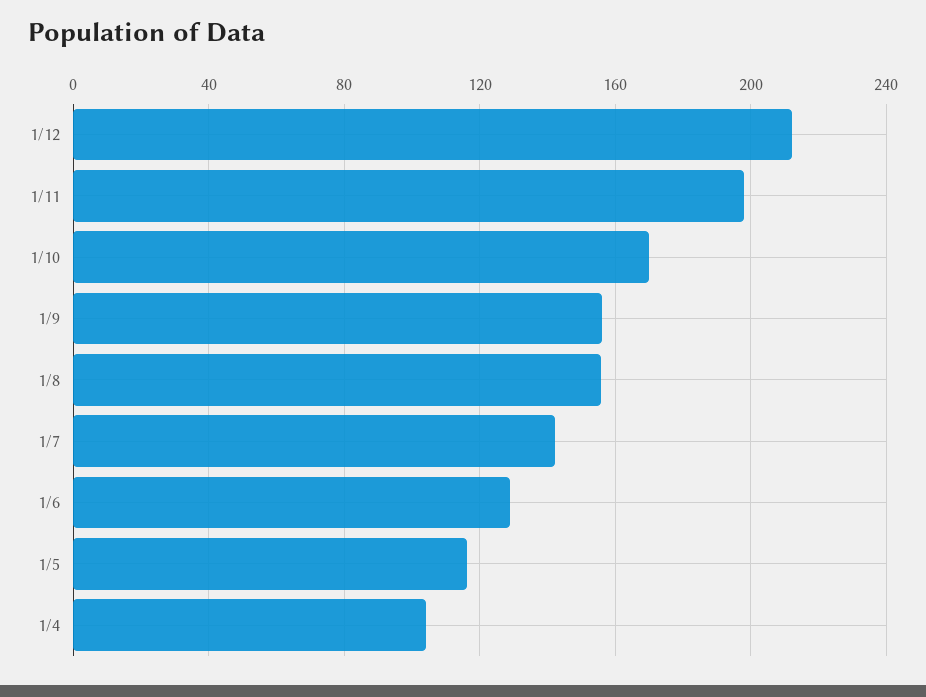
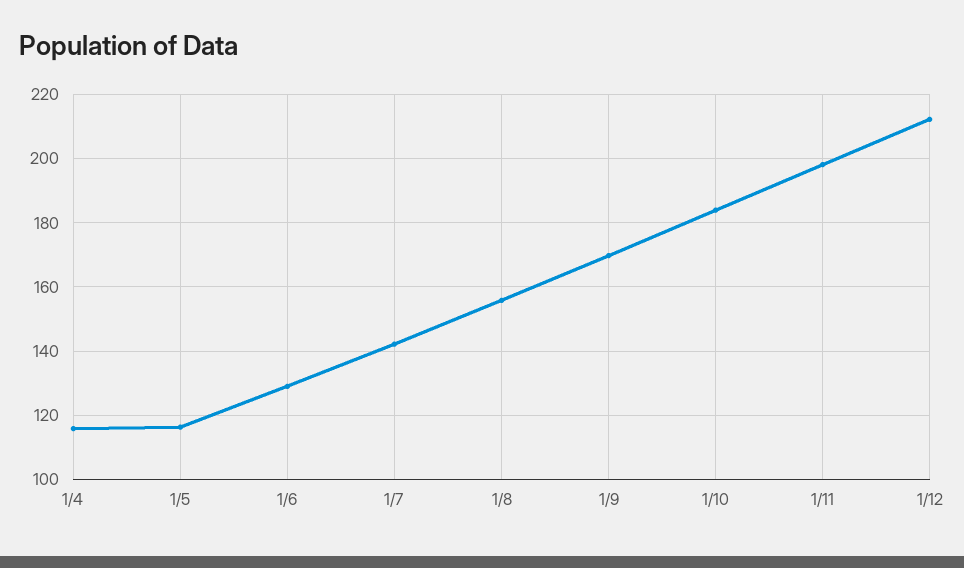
1/10: 170 -> 184
1/9: 155 -> 170
1/4: 105 -> 116

